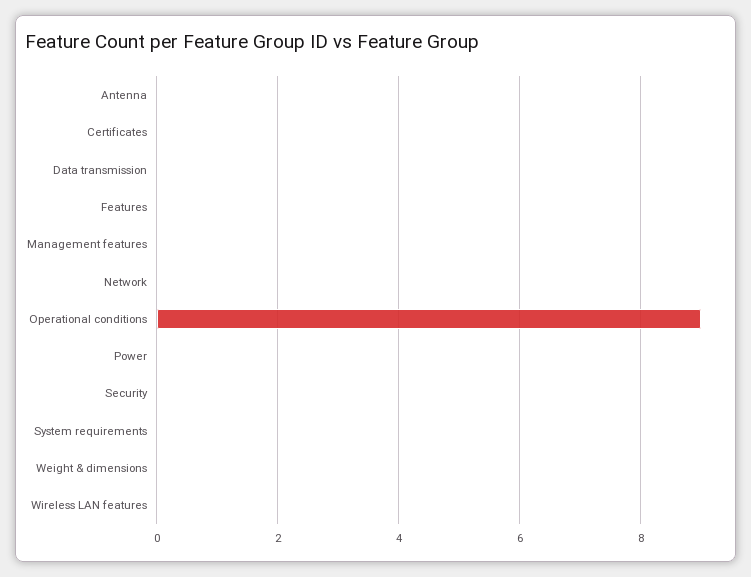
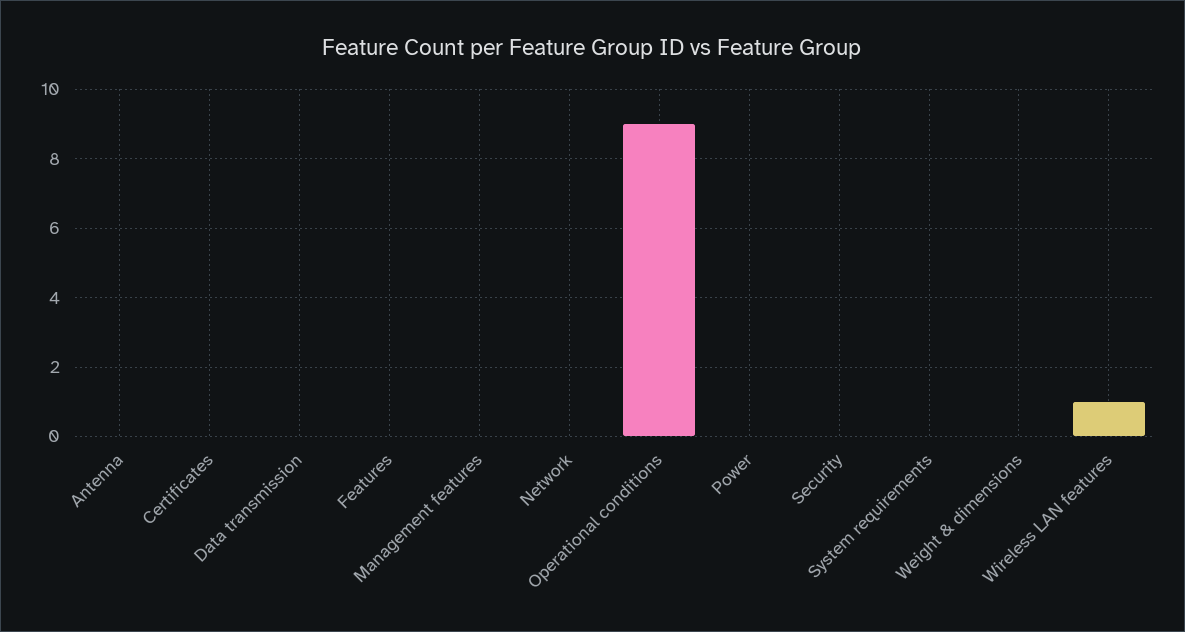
Wireless LAN features: 0 -> 1

